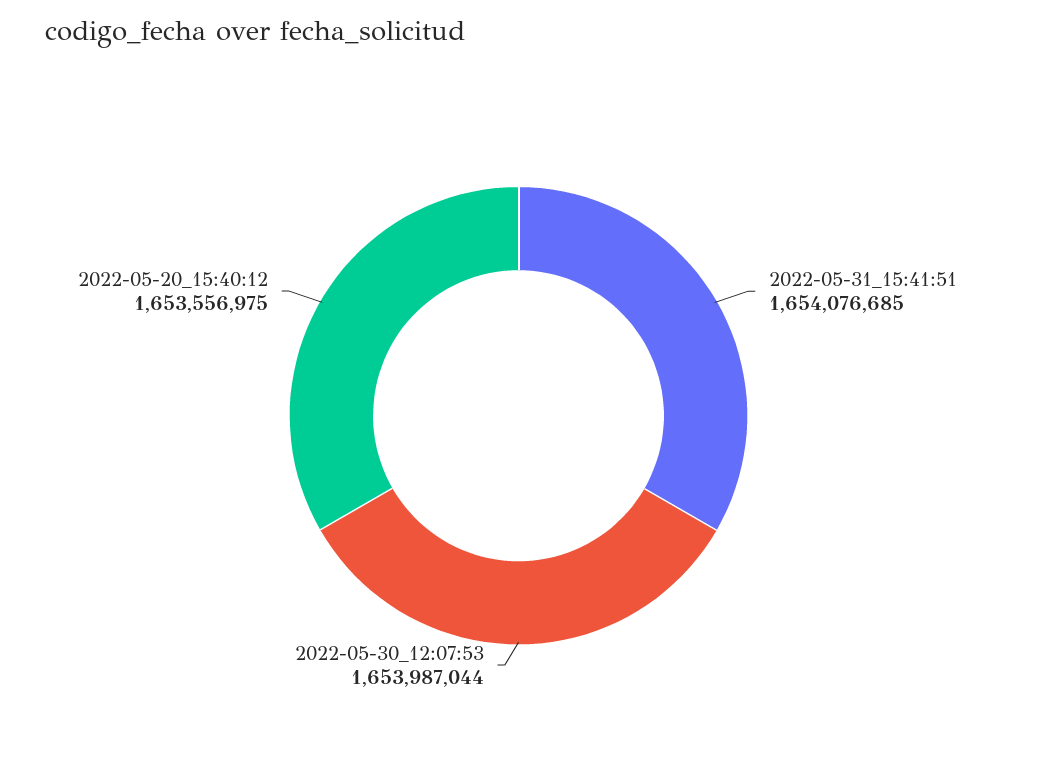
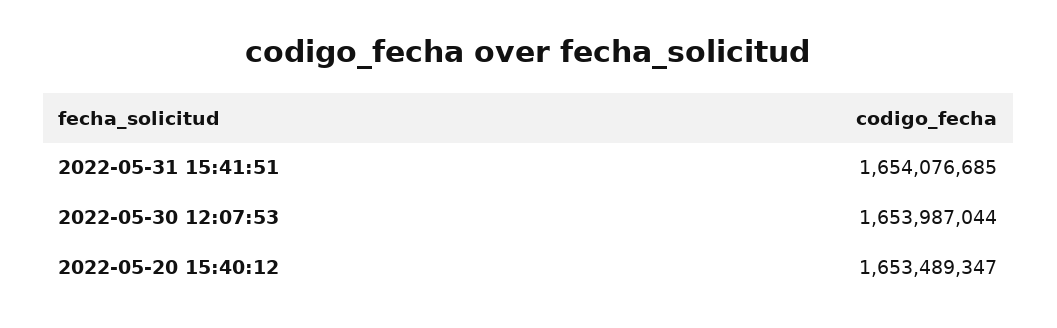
2022-05-20_15:40:12: 1653556975 -> 1653489347

